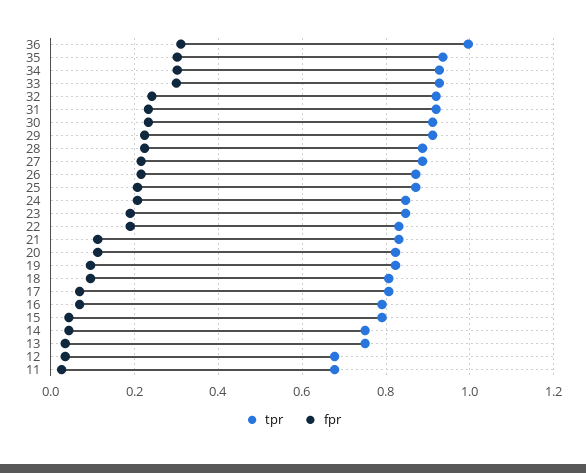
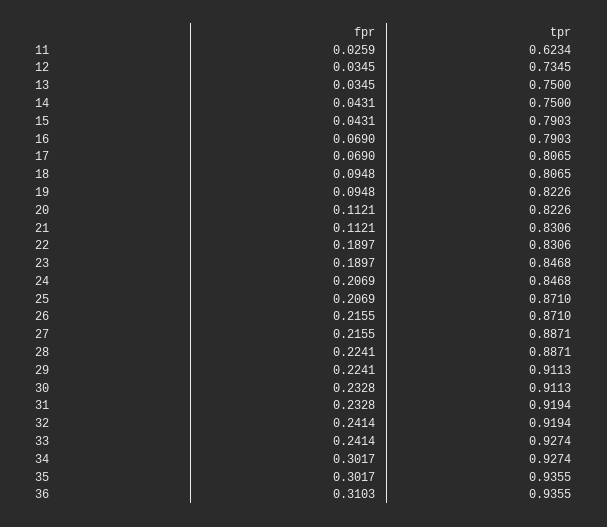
tpr, 36: 1 -> 0.9355
fpr, 33: 0.3 -> 0.2414
tpr, 12: 0.68 -> 0.7345
tpr, 11: 0.68 -> 0.6234

